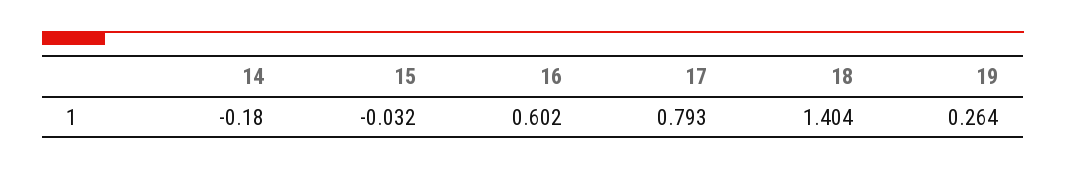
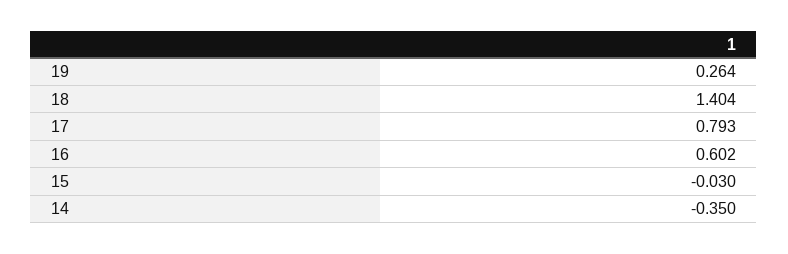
14: -0.18 -> -0.35
15: -0.032 -> -0.03

